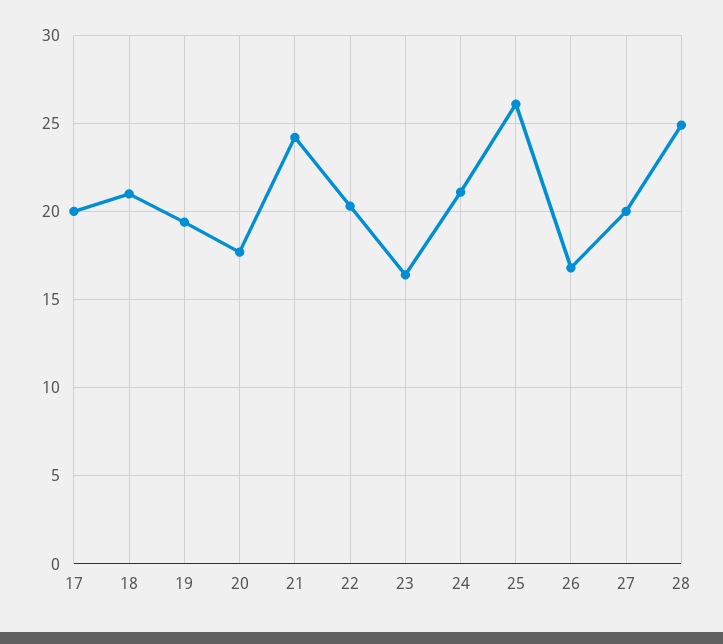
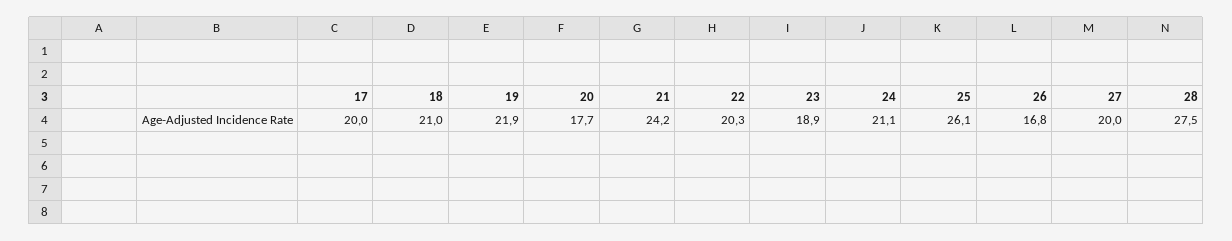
19: 19.5 -> 21.9
23: 16.5 -> 18.9
28: 25 -> 27.5

